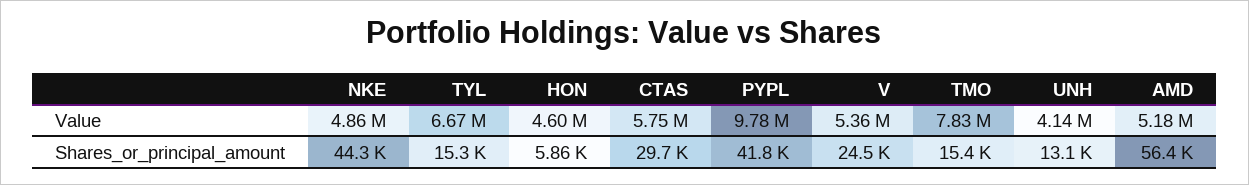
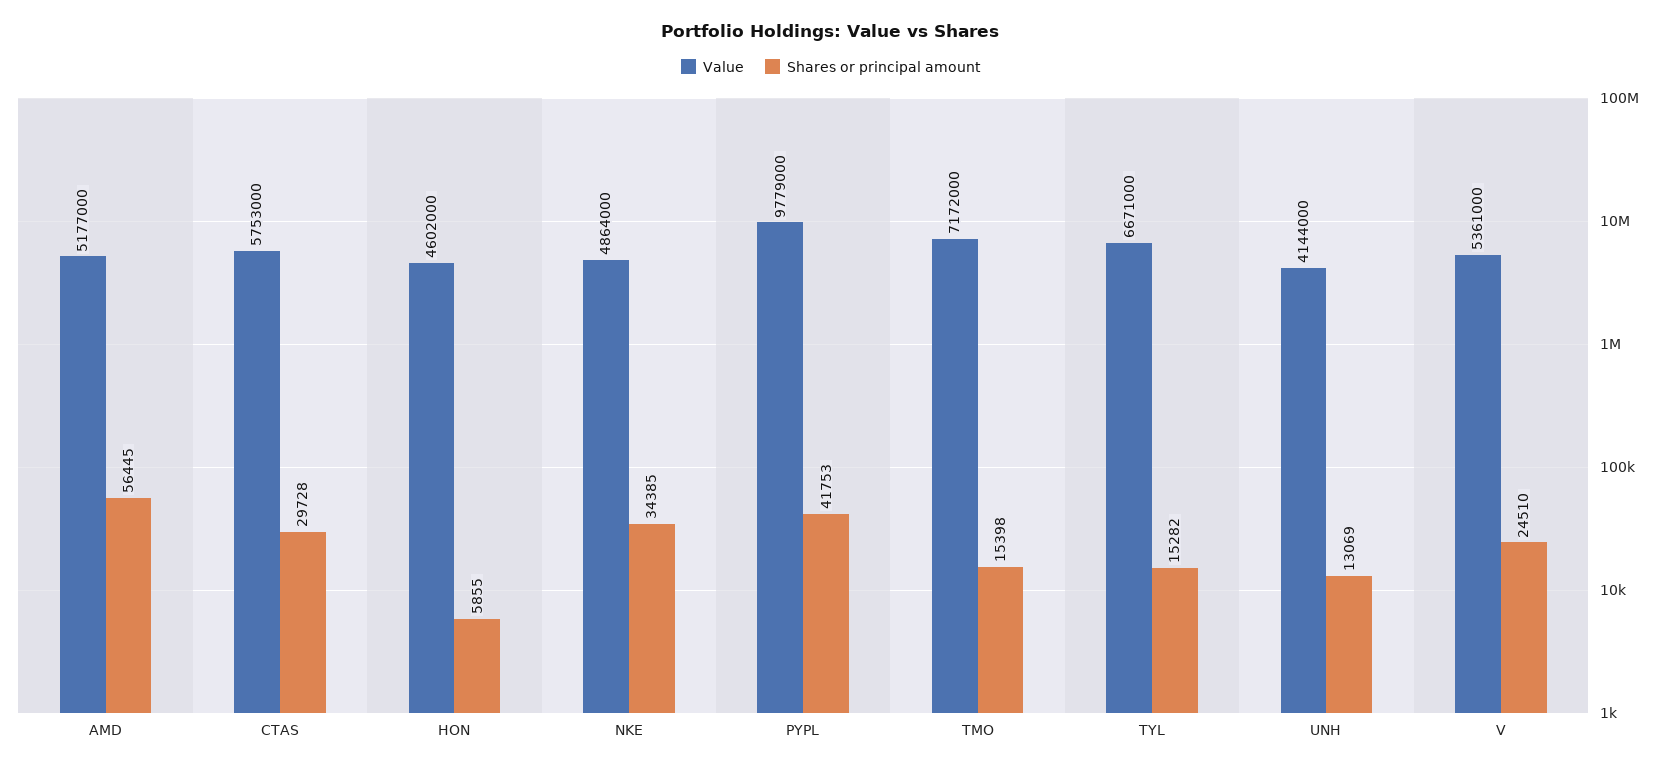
Value, TMO: 7830000 -> 7172000
Shares_or_principal_amount, NKE: 44300 -> 34385

